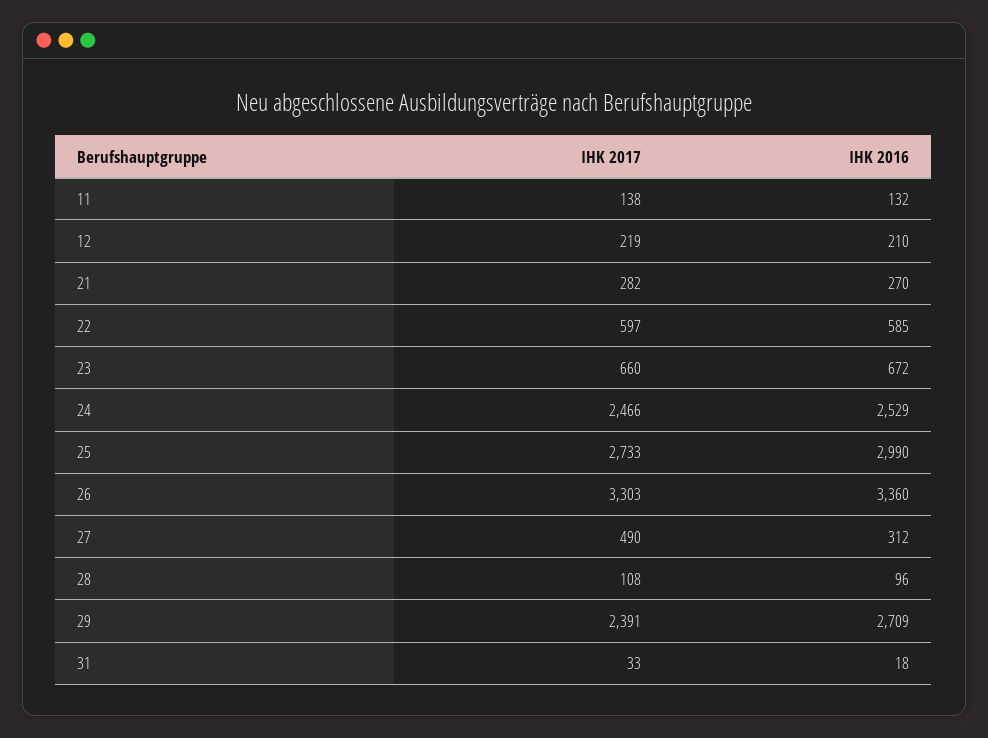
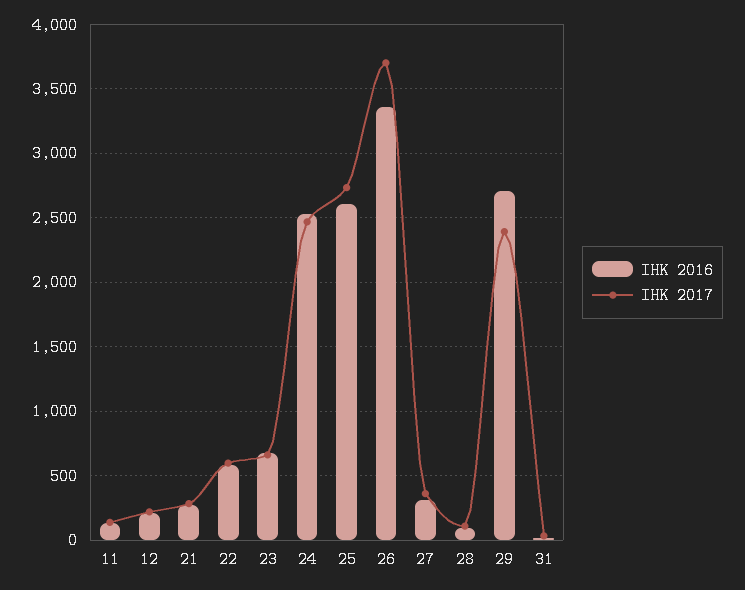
IHK 2016, 25: 2990 -> 2600
IHK 2017, 26: 3303 -> 3700
IHK 2017, 27: 490 -> 350

